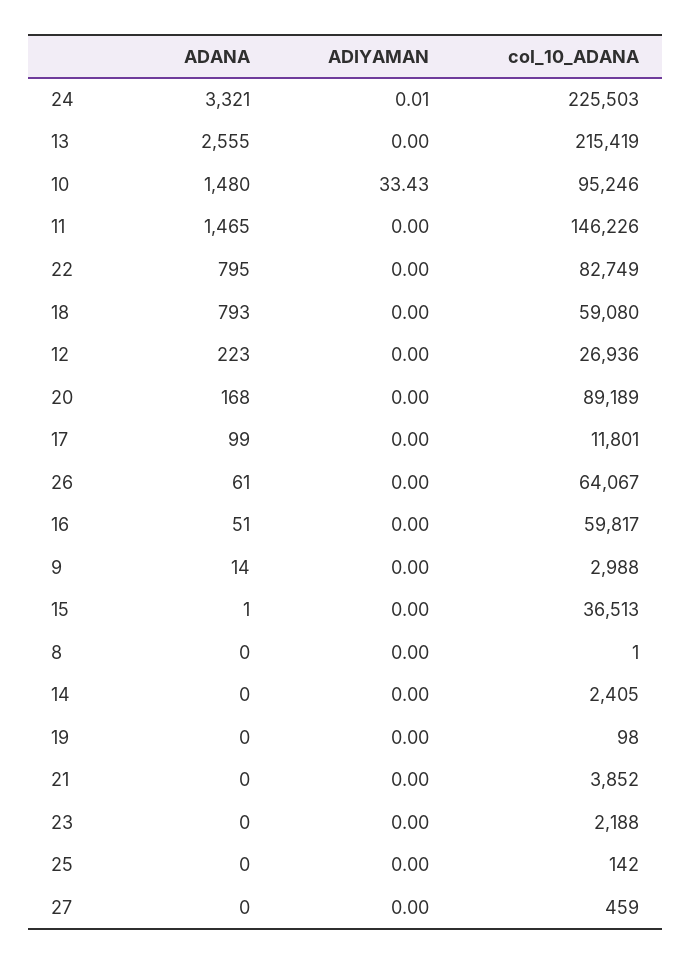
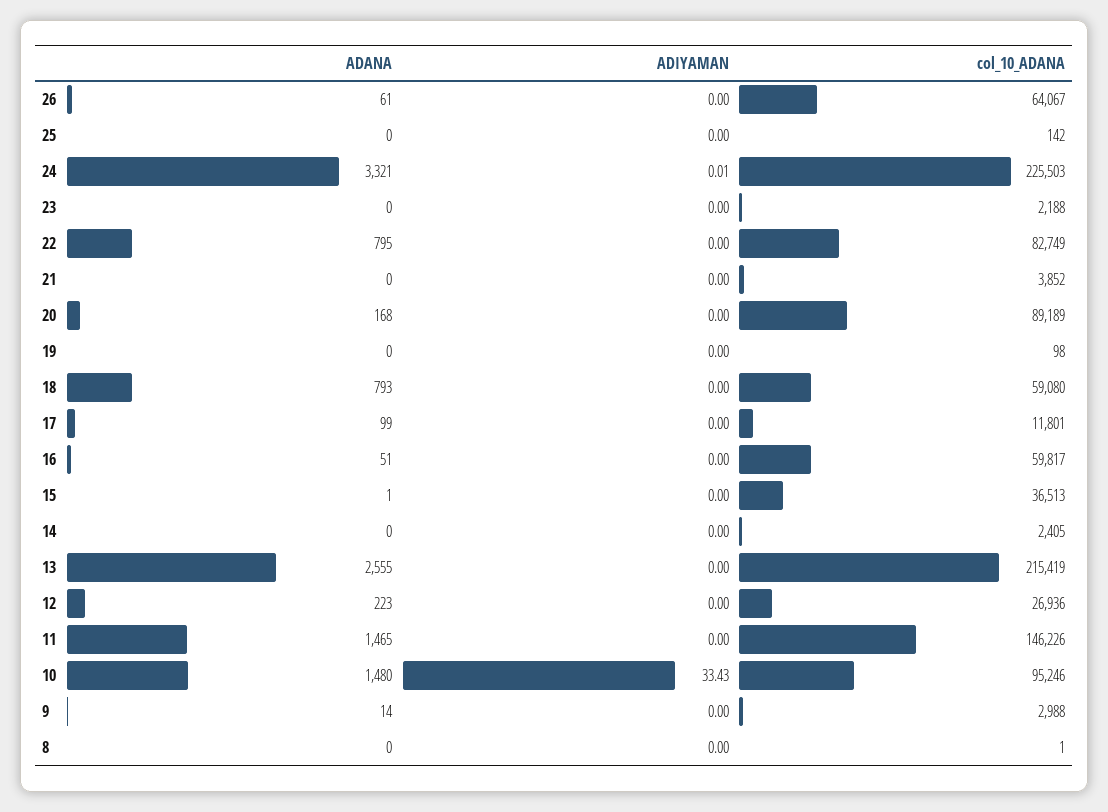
ADANA, 27: 0 -> none
ADIYAMAN, 27: 0 -> none
col_10_ADANA, 27: 459 -> none

